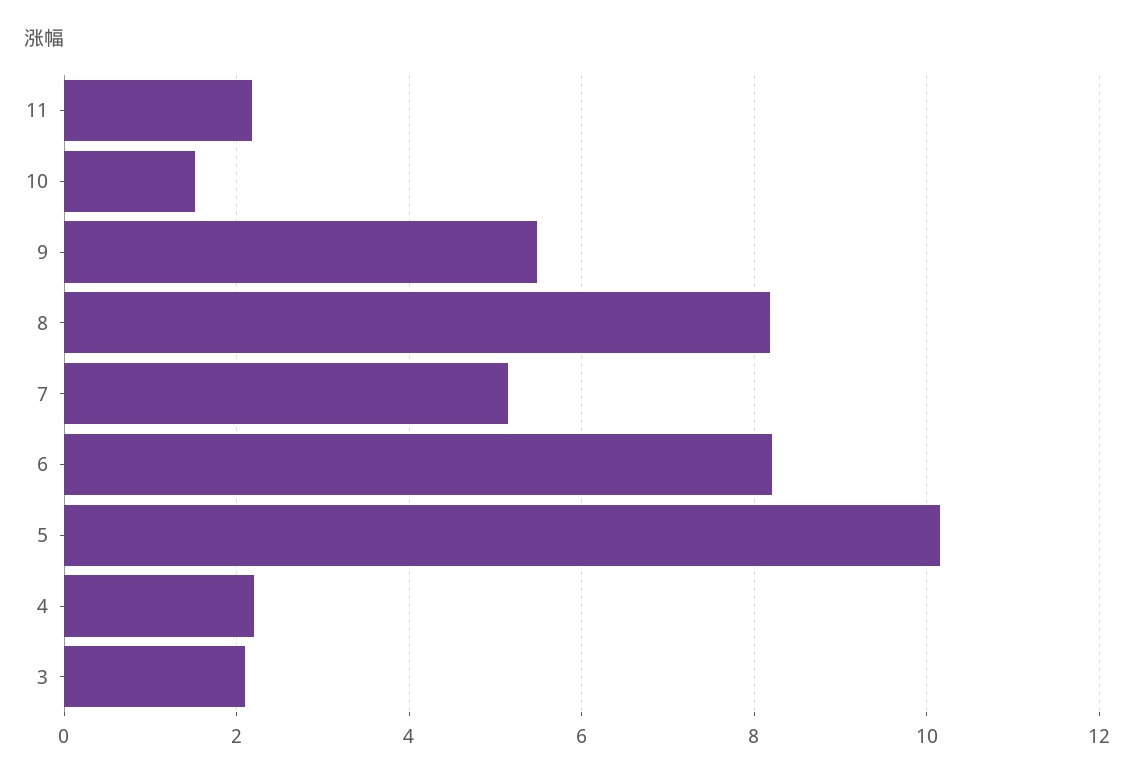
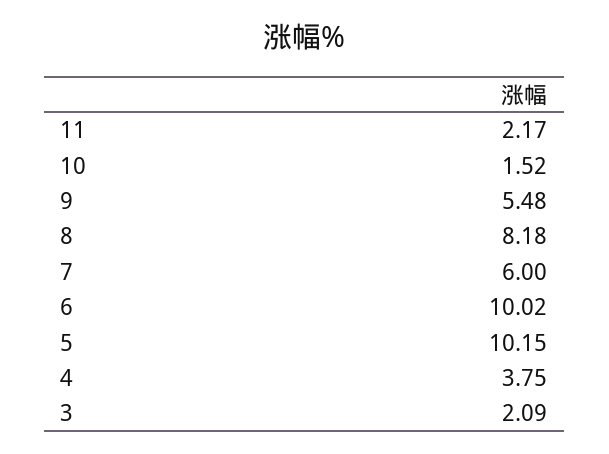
7: 5.2 -> 6
6: 8.2 -> 10.02
4: 2.2 -> 3.75

